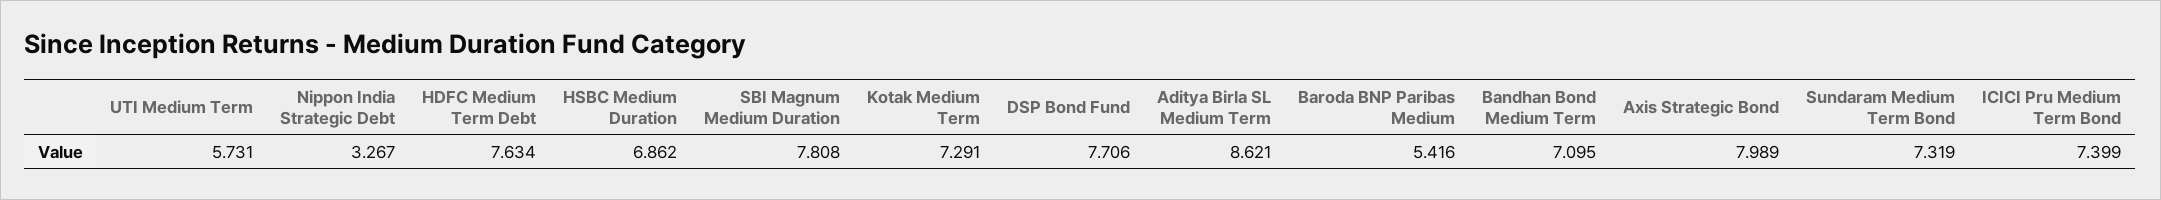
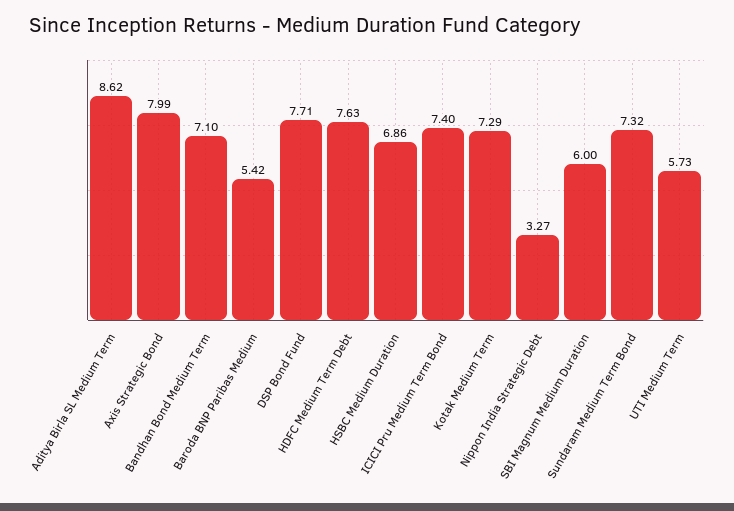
SBI Magnum Medium Duration: 7.808 -> 6

